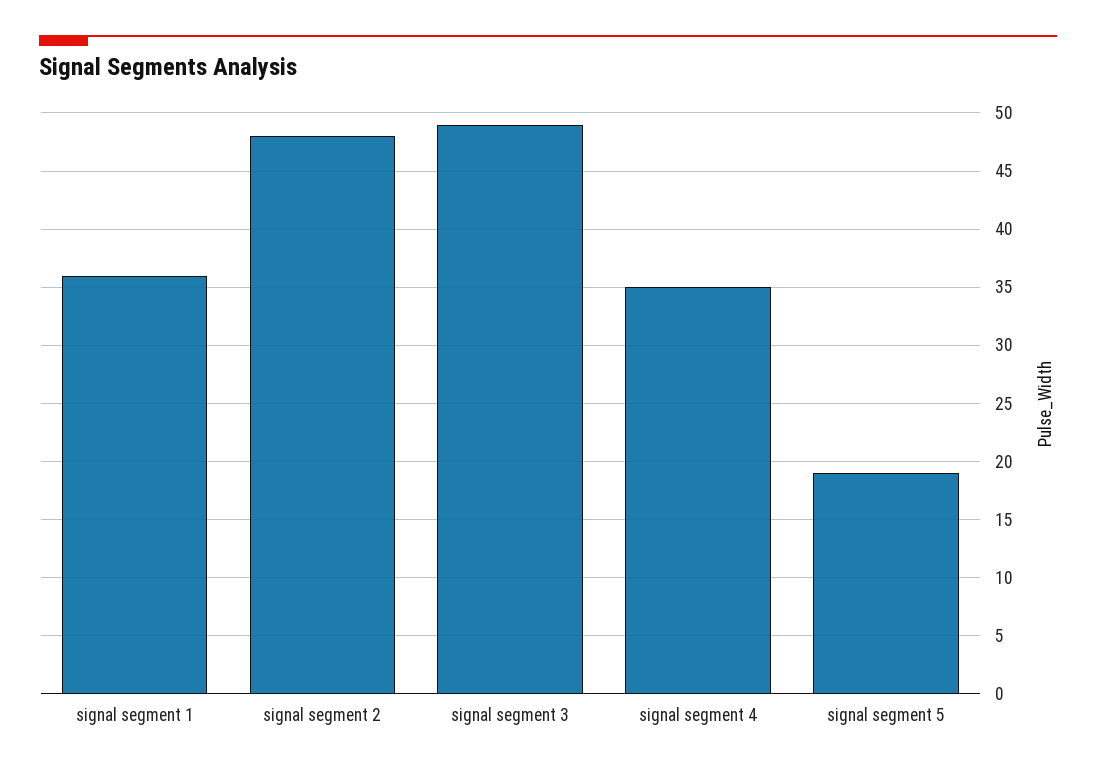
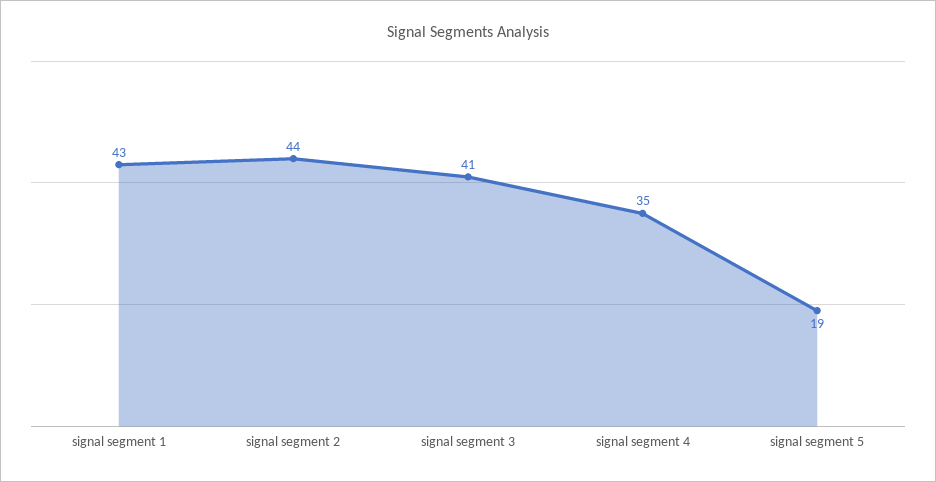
signal segment 1: 36 -> 43
signal segment 2: 48 -> 44
signal segment 3: 49 -> 41

